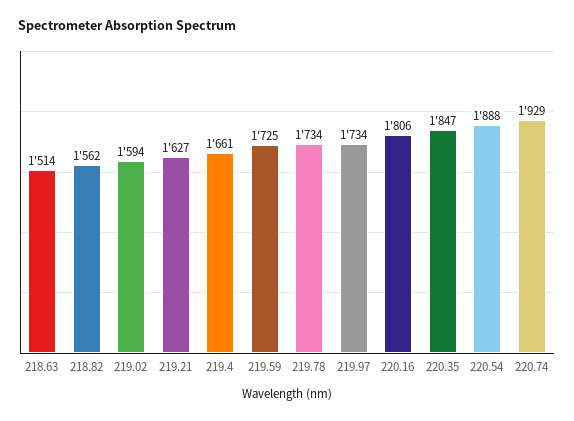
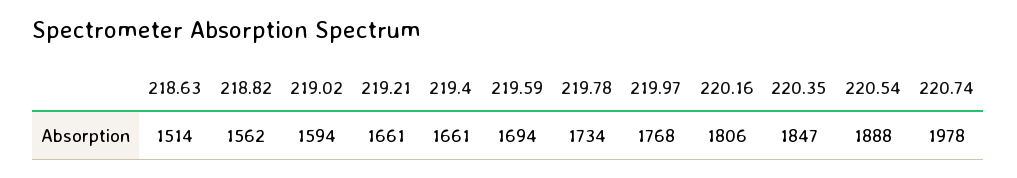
219.21: 1627 -> 1661
219.59: 1725 -> 1694
219.97: 1734 -> 1768
220.74: 1929 -> 1978

